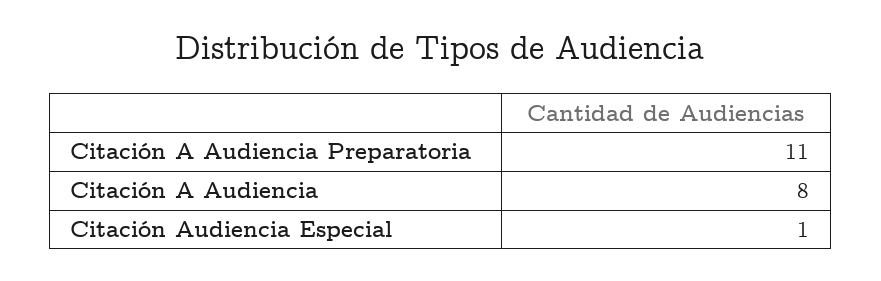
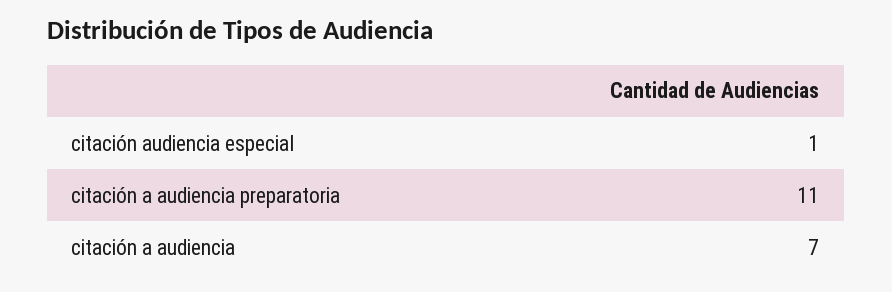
Citación A Audiencia: 8 -> 7

